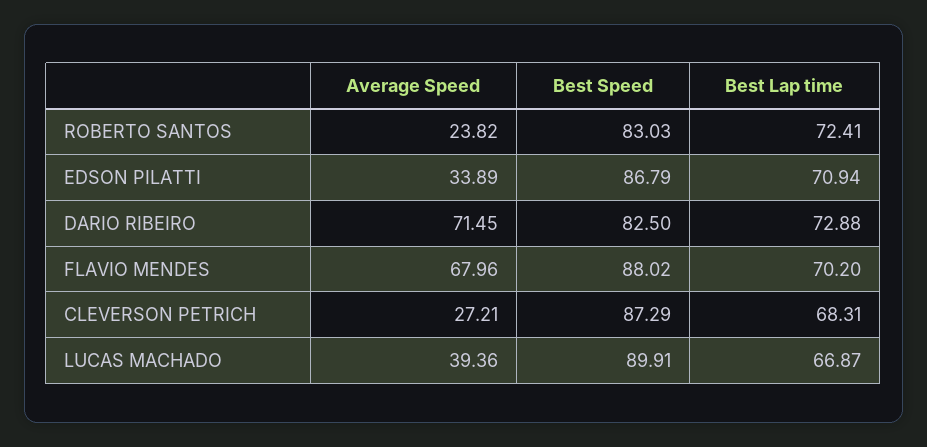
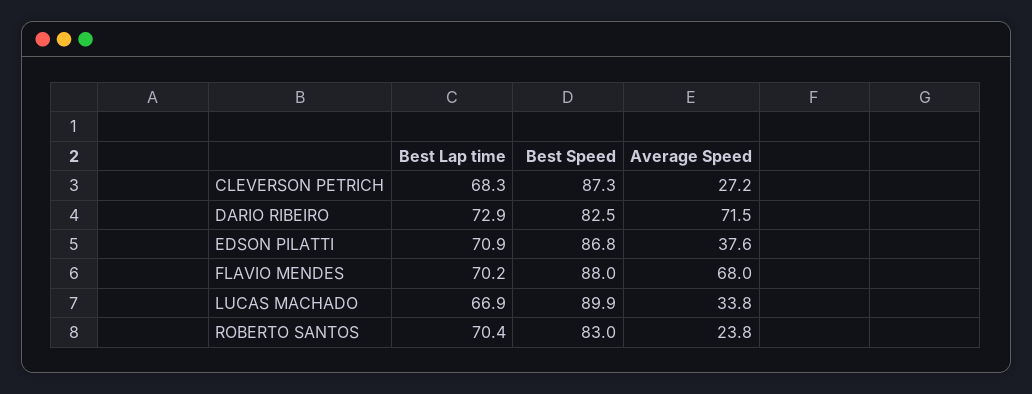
Best Lap time, ROBERTO SANTOS: 72.41 -> 70.4
Average Speed, EDSON PILATTI: 33.89 -> 37.6
Average Speed, LUCAS MACHADO: 39.36 -> 33.8

